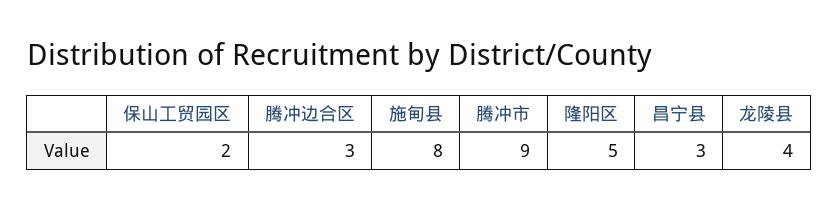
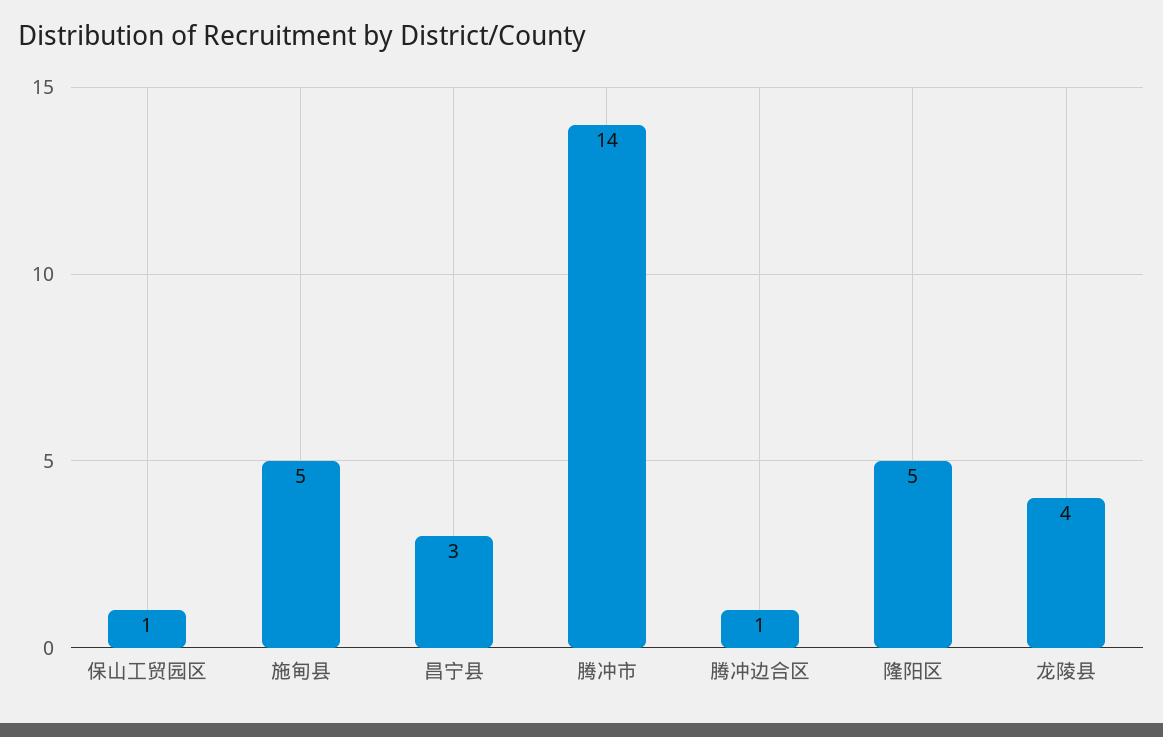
保山工贸园区: 2 -> 1
腾冲边合区: 3 -> 1
施甸县: 8 -> 5
腾冲市: 9 -> 14

